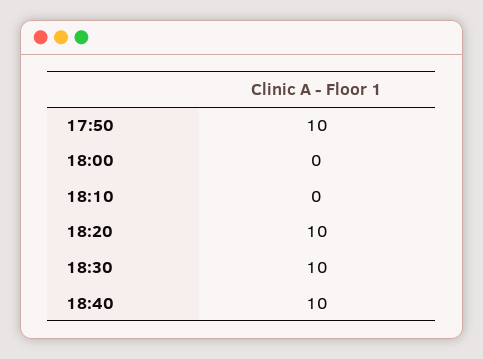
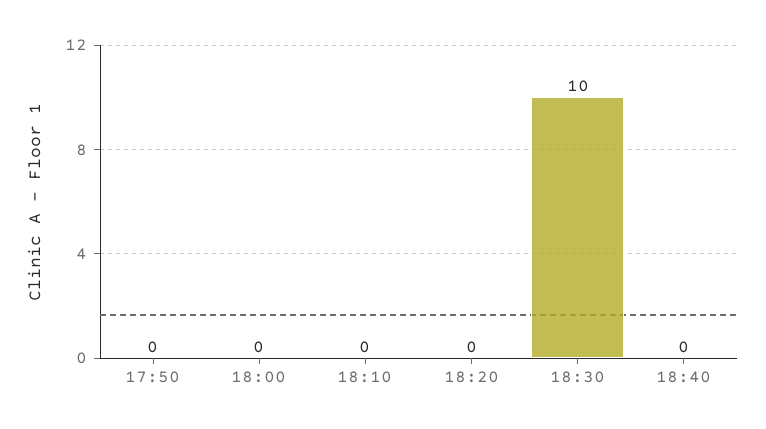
17:50: 10 -> 0
18:20: 10 -> 0
18:40: 10 -> 0

